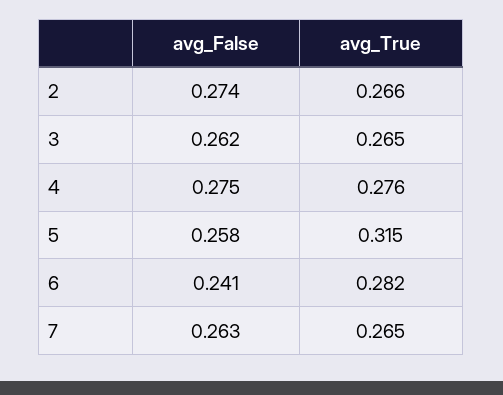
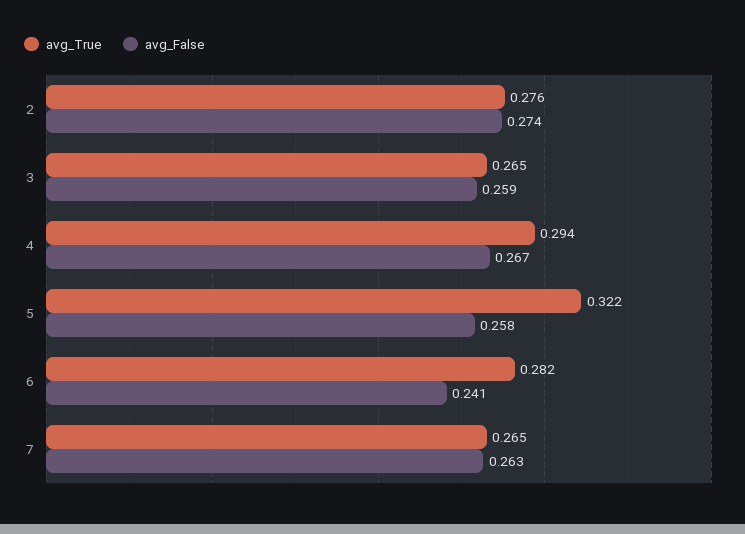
avg_True, 2: 0.266 -> 0.276
avg_False, 3: 0.262 -> 0.259
avg_False, 4: 0.275 -> 0.267
avg_True, 4: 0.276 -> 0.294
avg_True, 5: 0.315 -> 0.322

